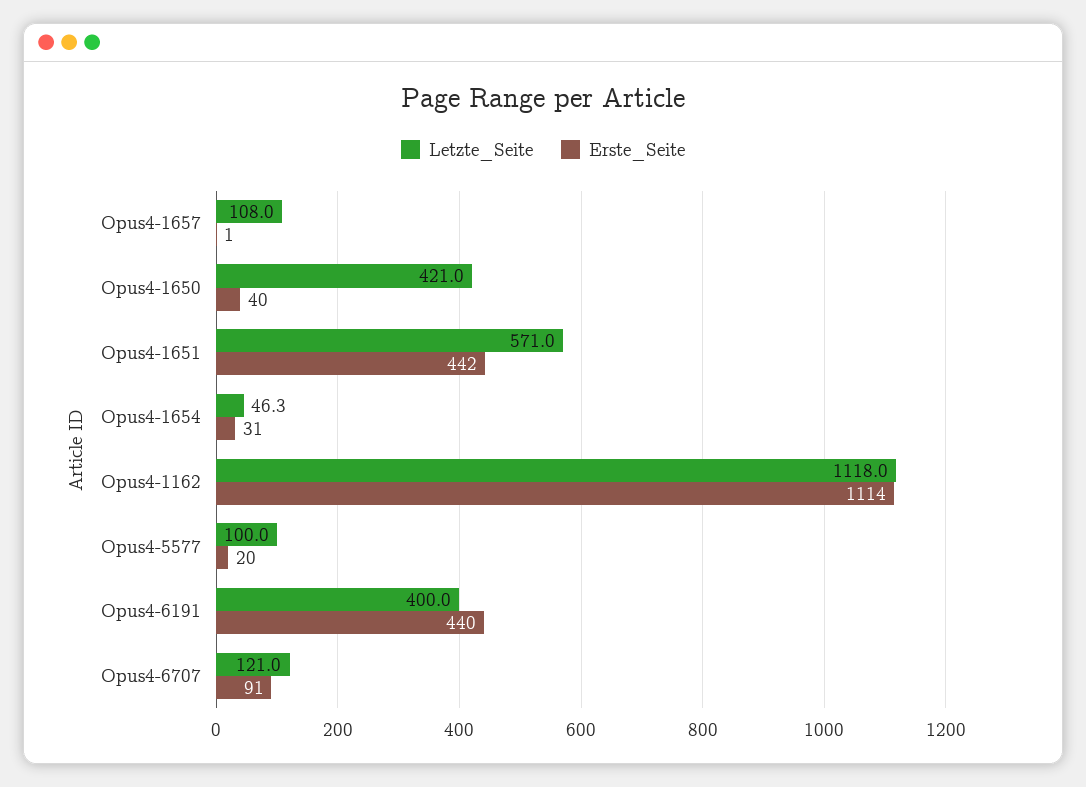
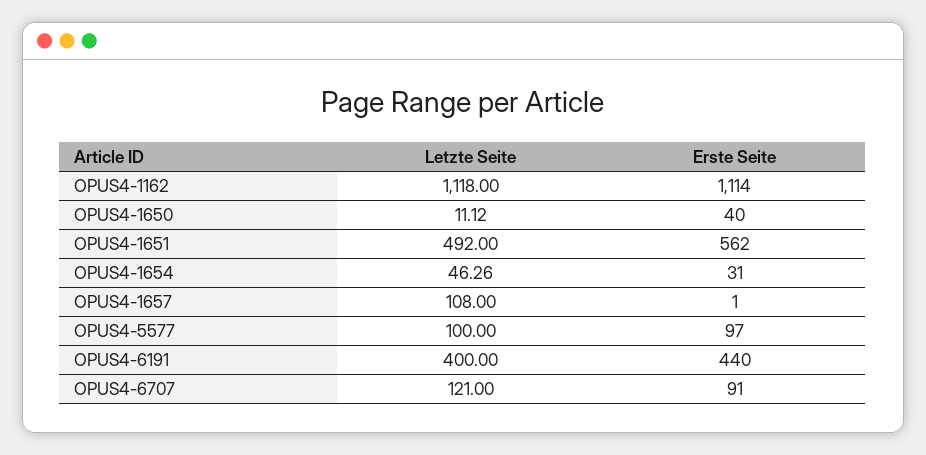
Letzte_Seite, Opus4-1650: 421 -> 11.12
Letzte_Seite, Opus4-1651: 571 -> 492
Erste_Seite, Opus4-1651: 442 -> 562
Erste_Seite, Opus4-5577: 20 -> 97

